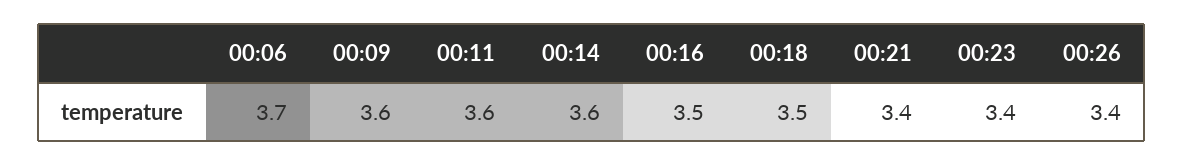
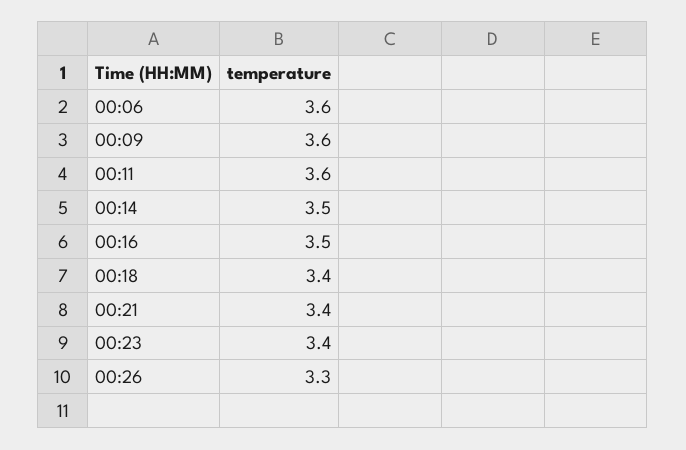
00:06: 3.7 -> 3.6
00:14: 3.6 -> 3.5
00:18: 3.5 -> 3.4
00:26: 3.4 -> 3.3

